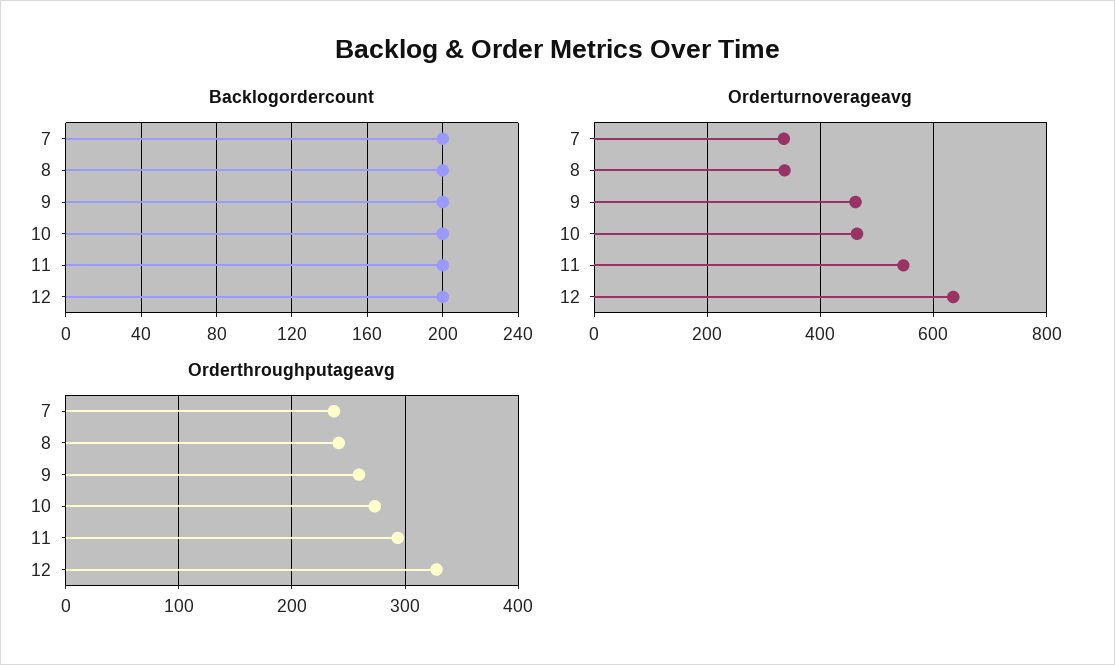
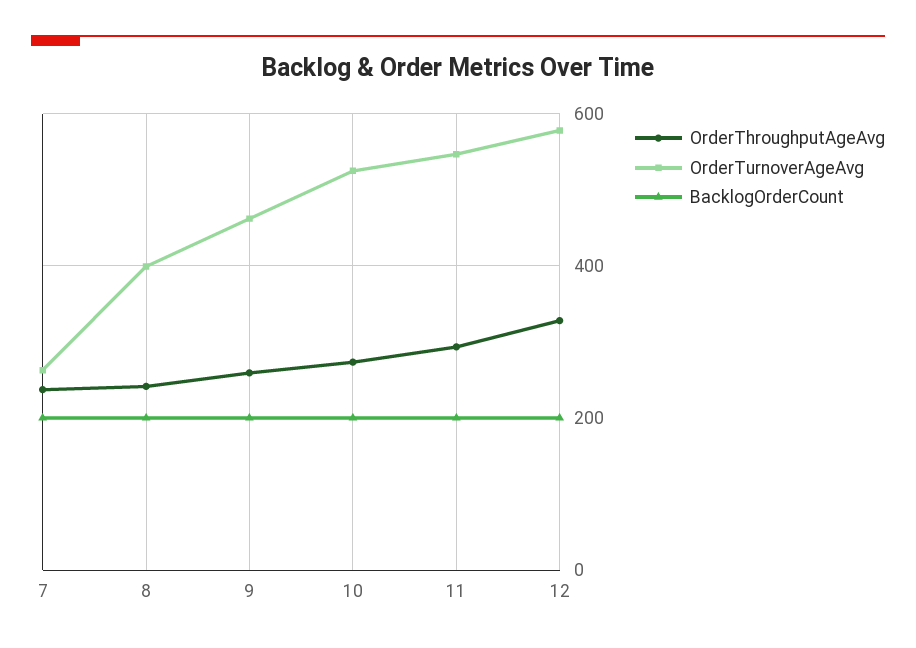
Orderturnoverageavg, 7: 340 -> 260
Orderturnoverageavg, 8: 340 -> 400
Orderturnoverageavg, 10: 460 -> 520
Orderturnoverageavg, 12: 640 -> 580

